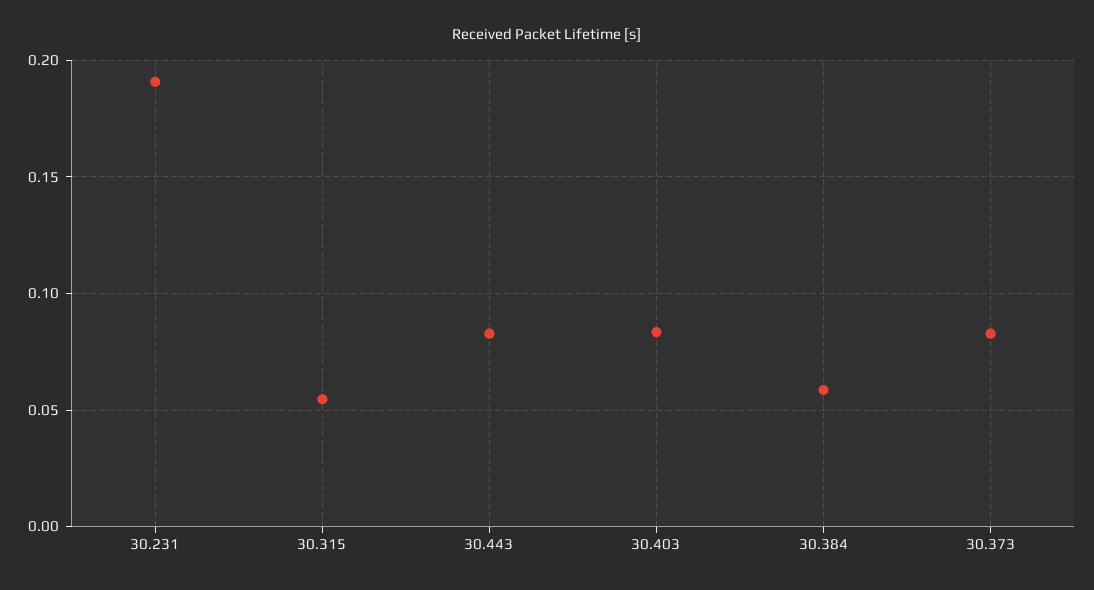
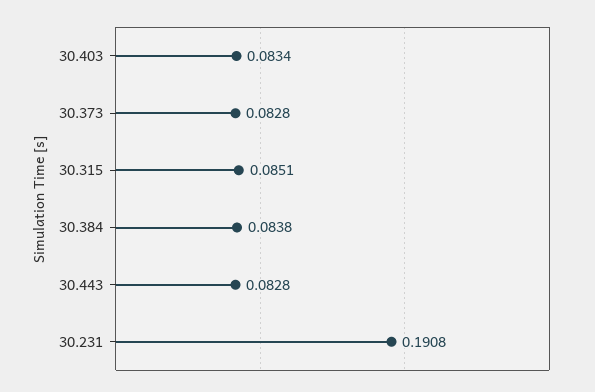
30.315: 0.055 -> 0.0851
30.384: 0.06 -> 0.0838

